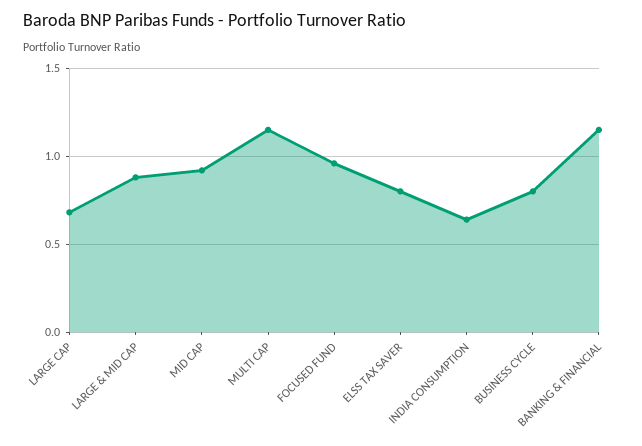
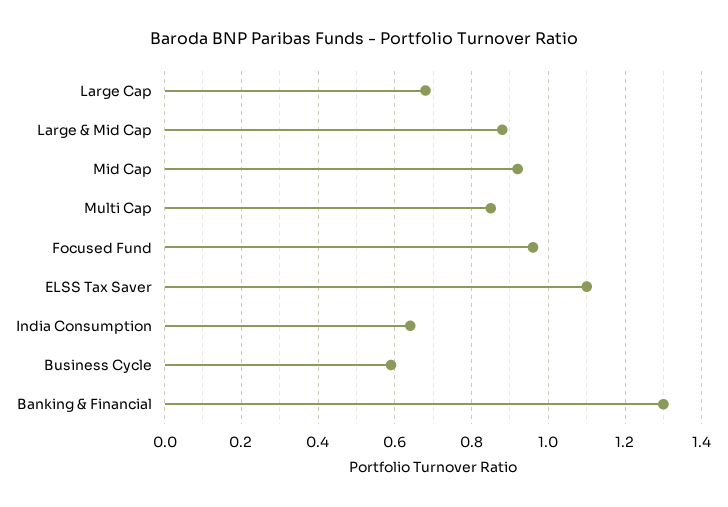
MULTI CAP: 1.15 -> 0.85
ELSS TAX SAVER: 0.8 -> 1.1
BUSINESS CYCLE: 0.8 -> 0.6
BANKING & FINANCIAL: 1.15 -> 1.3

